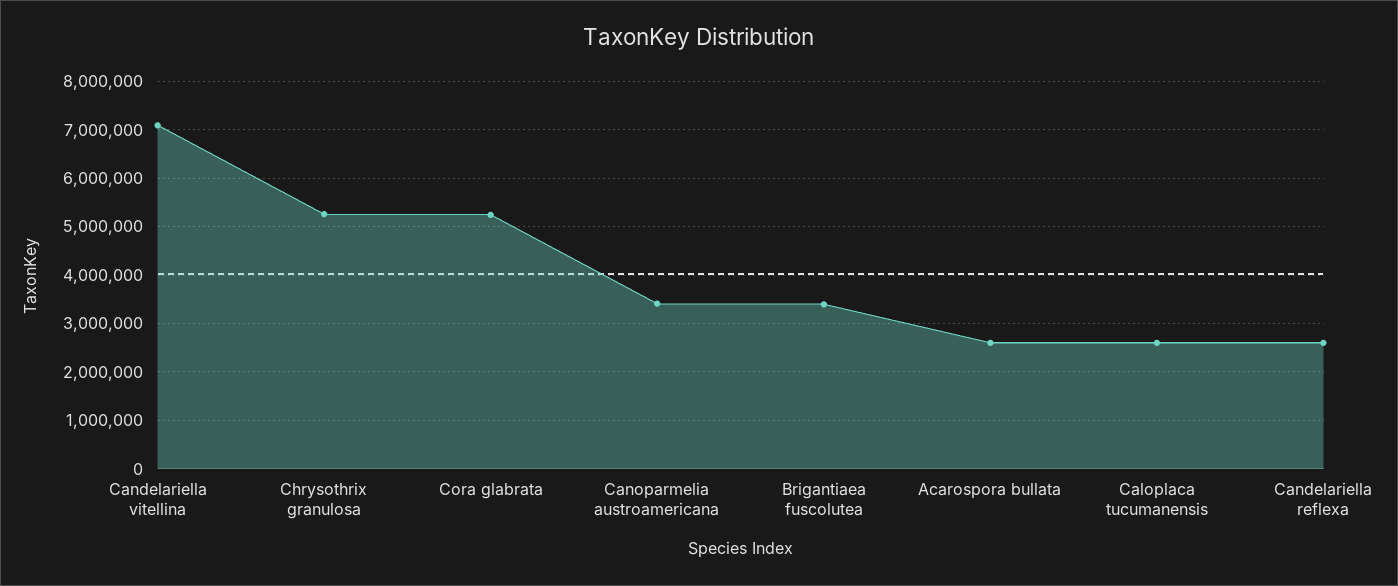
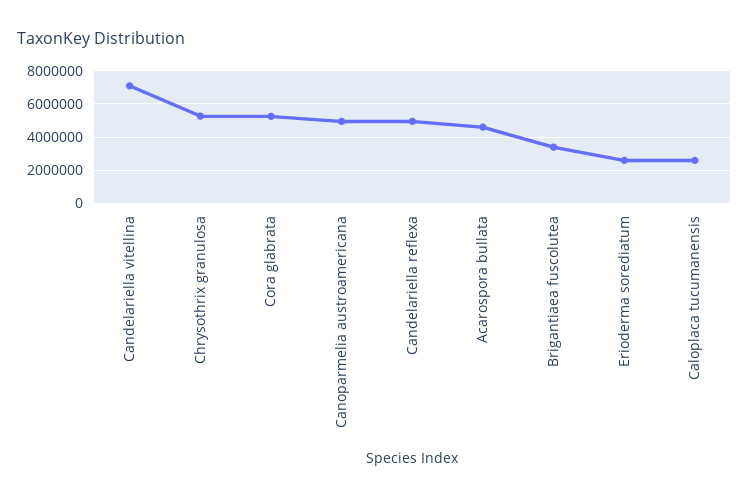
Canoparmelia austroamericana: 3400000 -> 5000000
Acarospora bullata: 2600000 -> 4500000
Candelariella reflexa: 2600000 -> 5000000
Erioderma sorediatum: none -> 2500000

